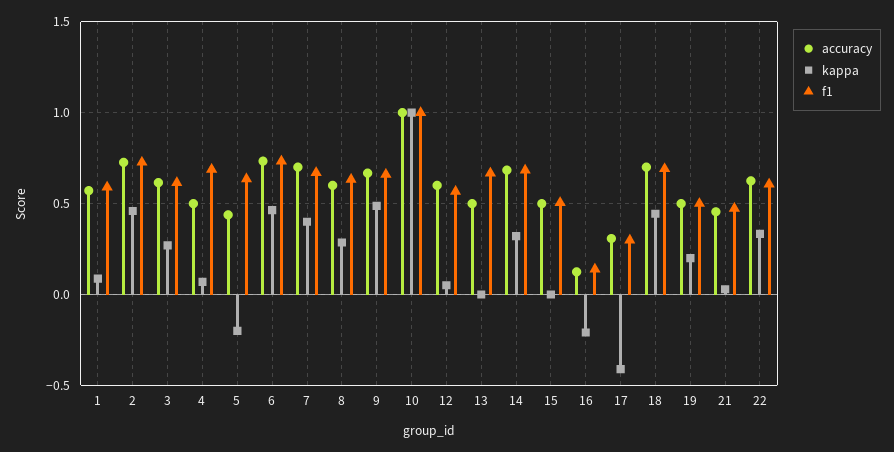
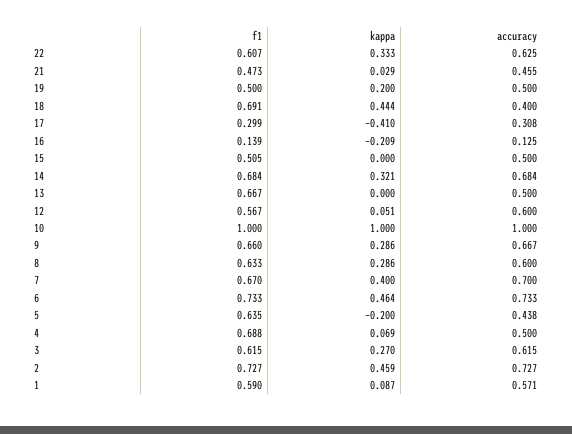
kappa, 9: 0.5 -> 0.286
accuracy, 18: 0.7 -> 0.4

